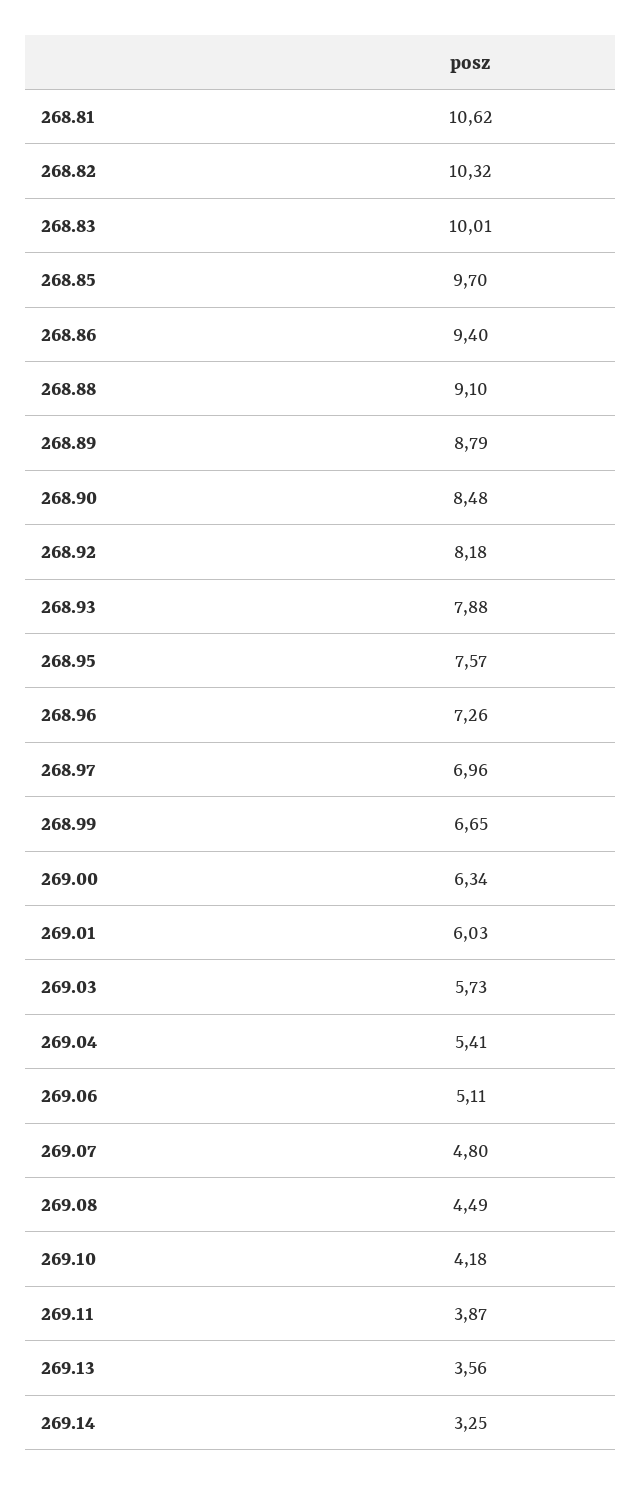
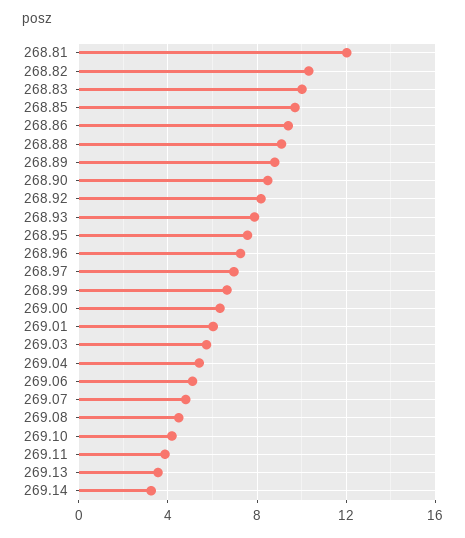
268.81: 10.62 -> 12

